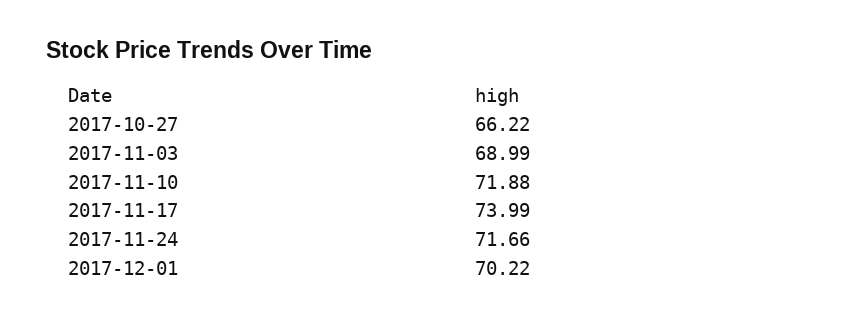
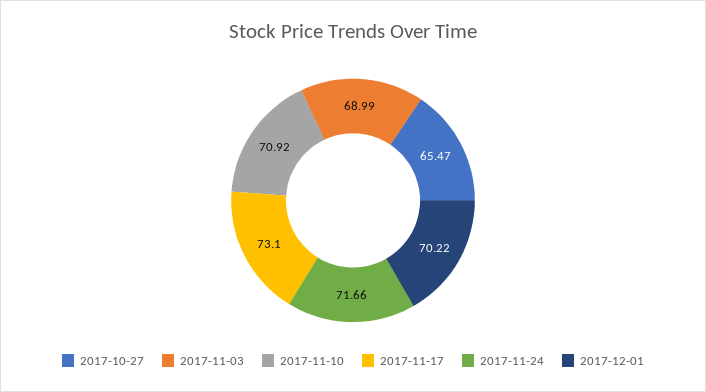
2017-10-27: 66.22 -> 65.47
2017-11-10: 71.88 -> 70.92
2017-11-17: 73.99 -> 73.1

